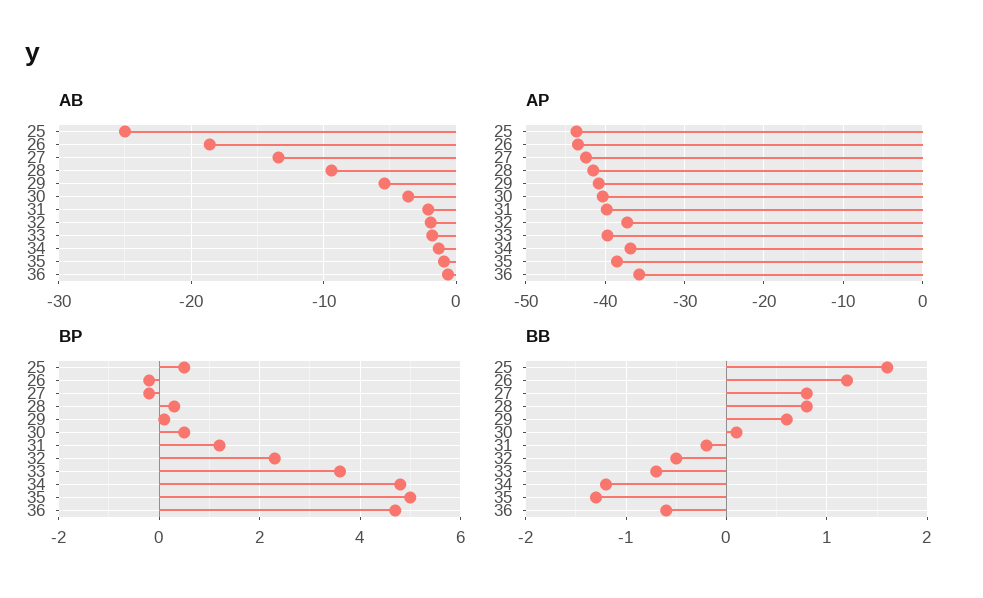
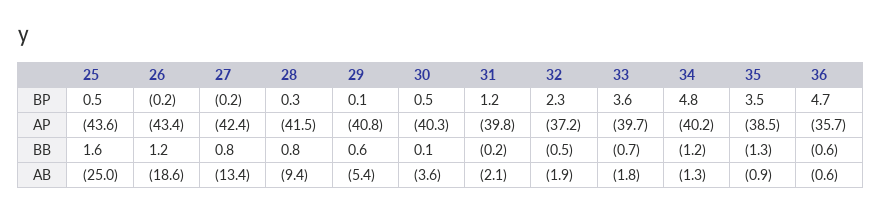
AP, 34: -37 -> -40.2
BP, 35: 5 -> 3.5

